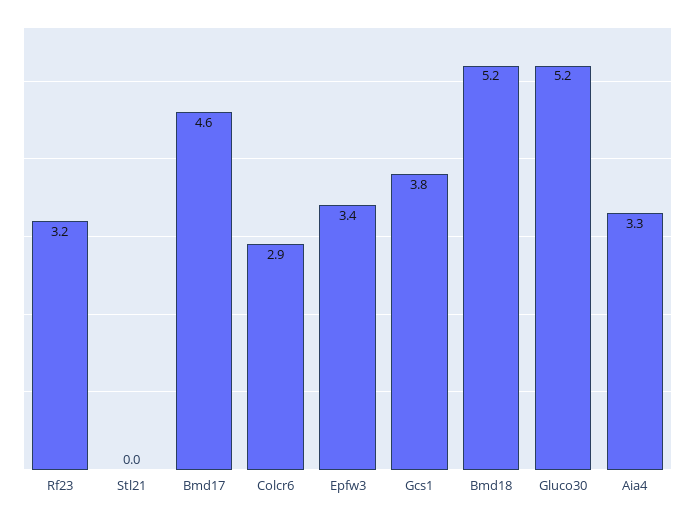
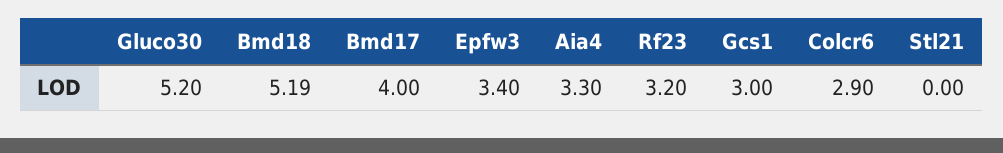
Bmd17: 4.6 -> 4
Gcs1: 3.8 -> 3
Bmd18: 5.2 -> 5.19

